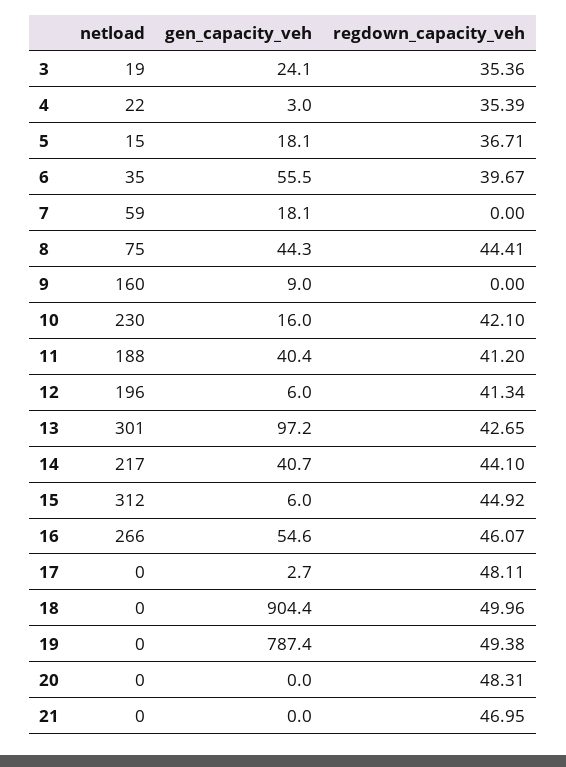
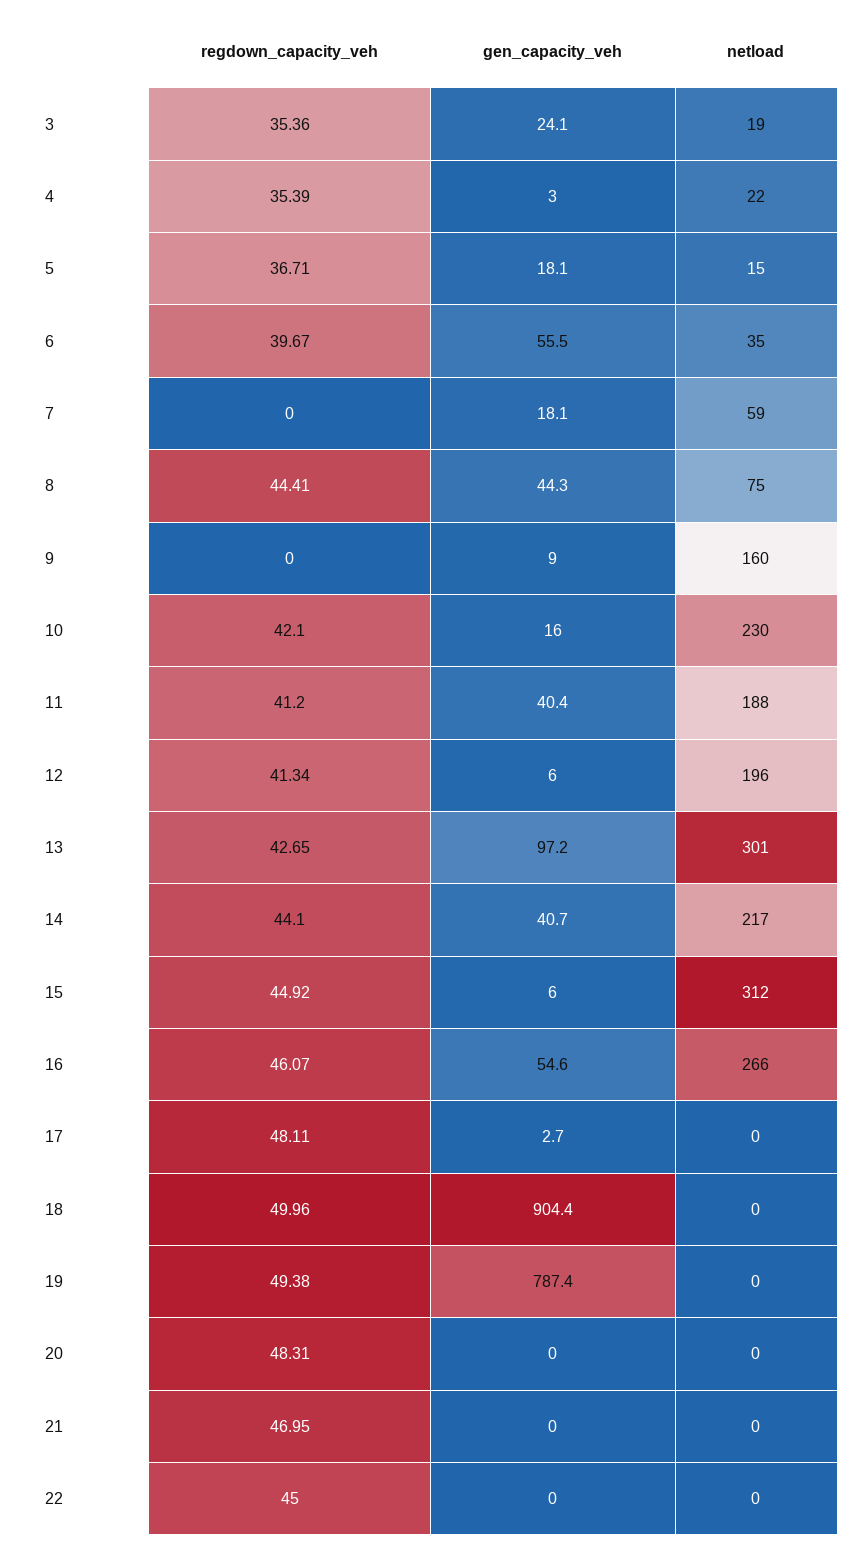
regdown_capacity_veh, 22: none -> 45
gen_capacity_veh, 22: none -> 0
netload, 22: none -> 0

